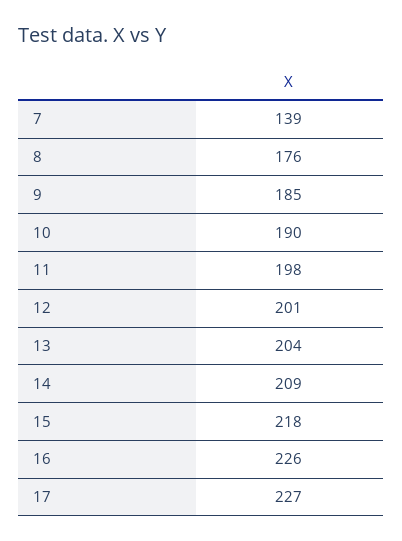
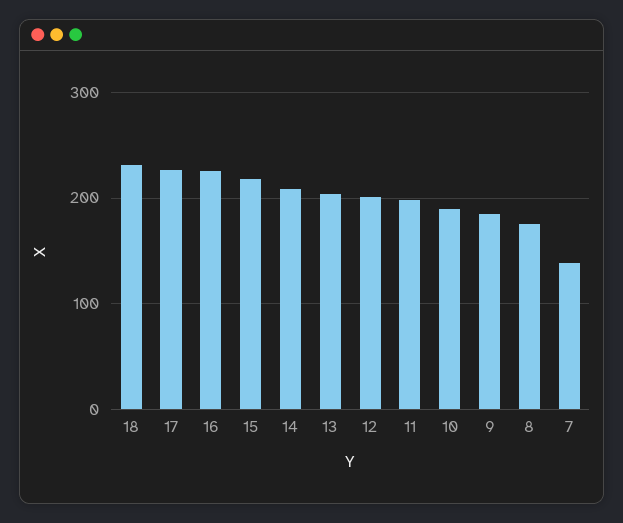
18: none -> 230

